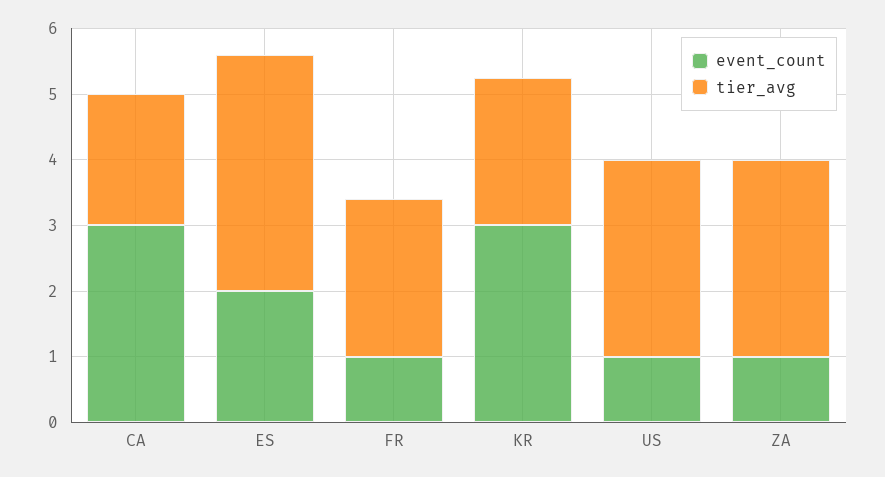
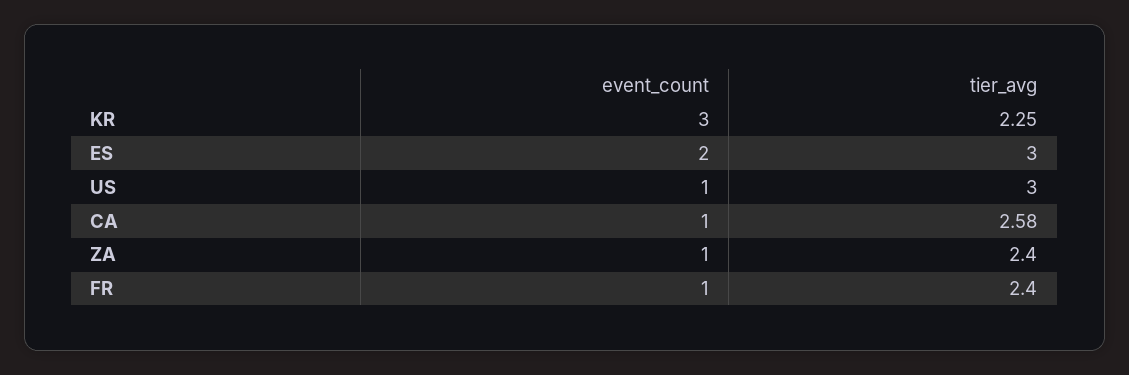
event_count, CA: 3 -> 1
tier_avg, CA: 2 -> 2.58
tier_avg, ES: 3.6 -> 3
tier_avg, ZA: 3 -> 2.4

